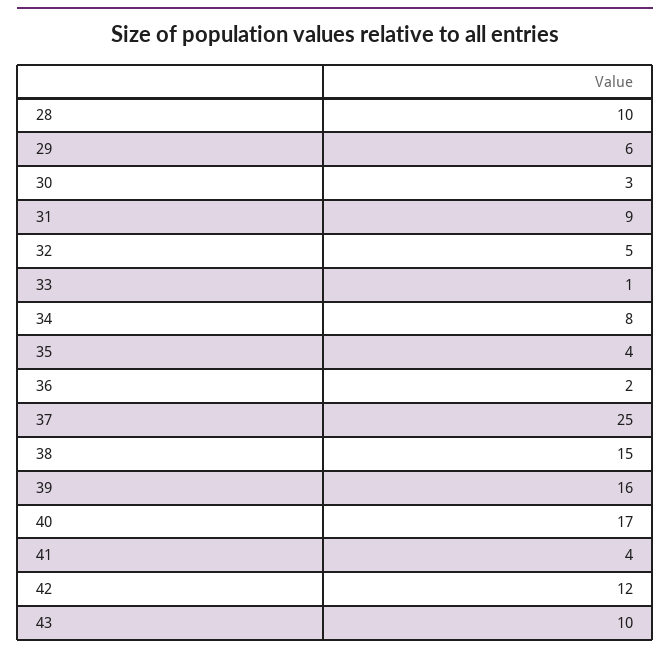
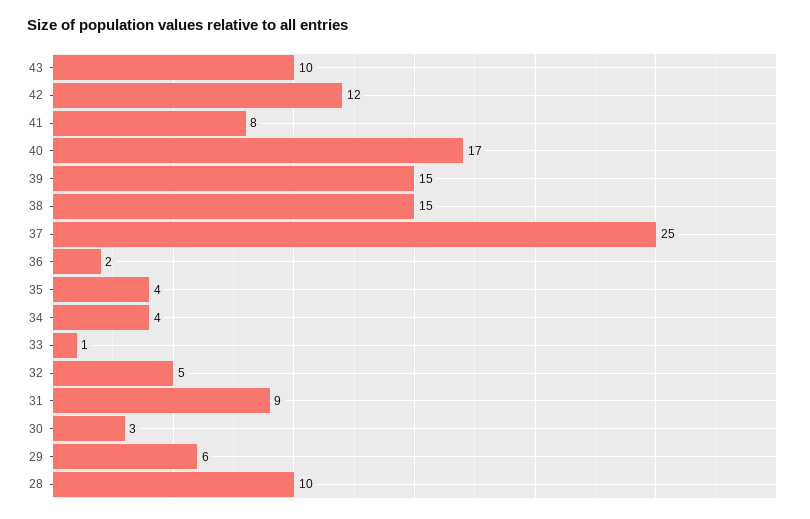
34: 8 -> 4
39: 16 -> 15
41: 4 -> 8

